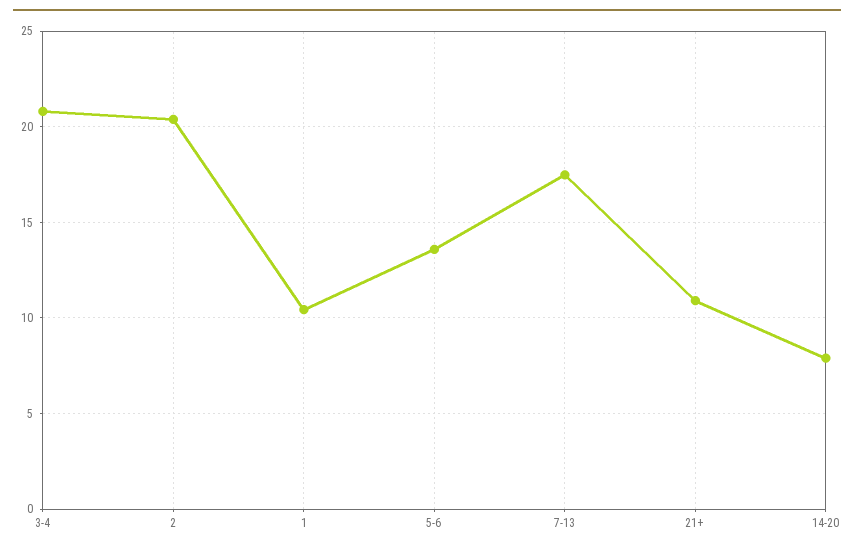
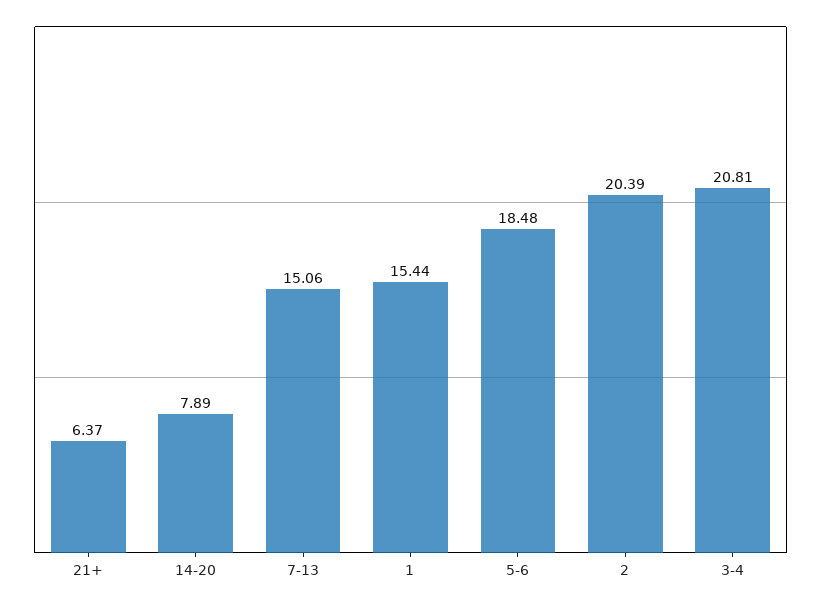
1: 10.5 -> 15.44
5-6: 13.5 -> 18.48
7-13: 17.5 -> 15.06
21+: 11 -> 6.37

